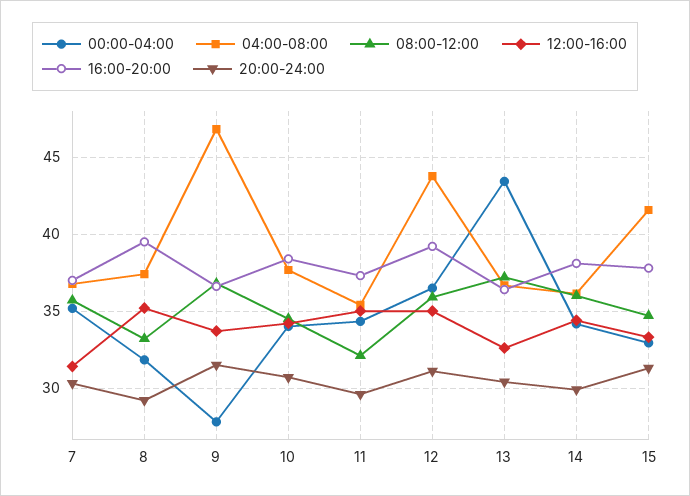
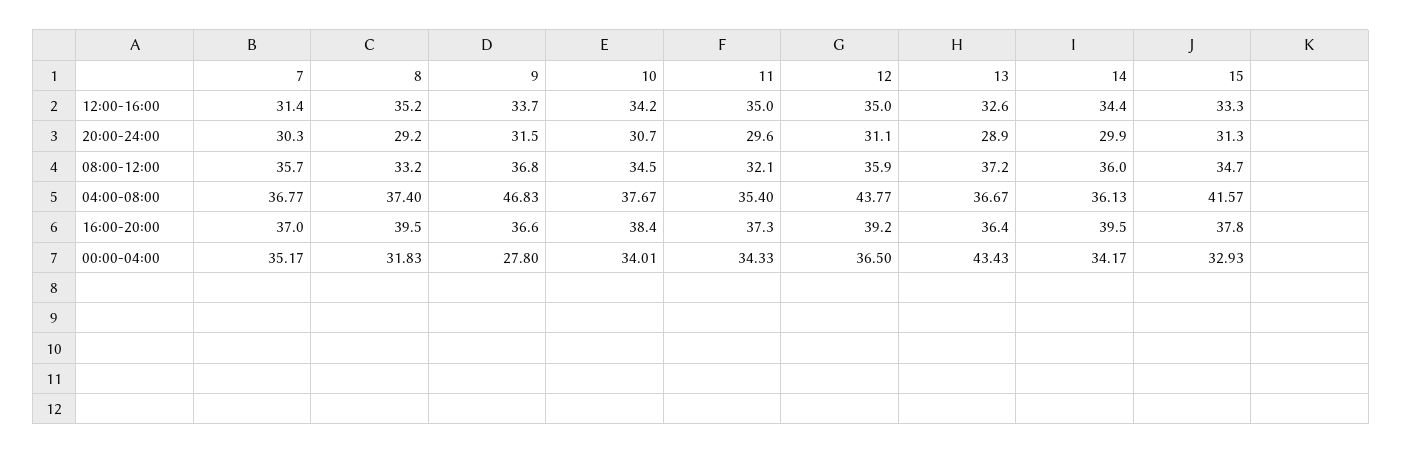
20:00-24:00, 13: 30.5 -> 28.9
16:00-20:00, 14: 38 -> 39.5

